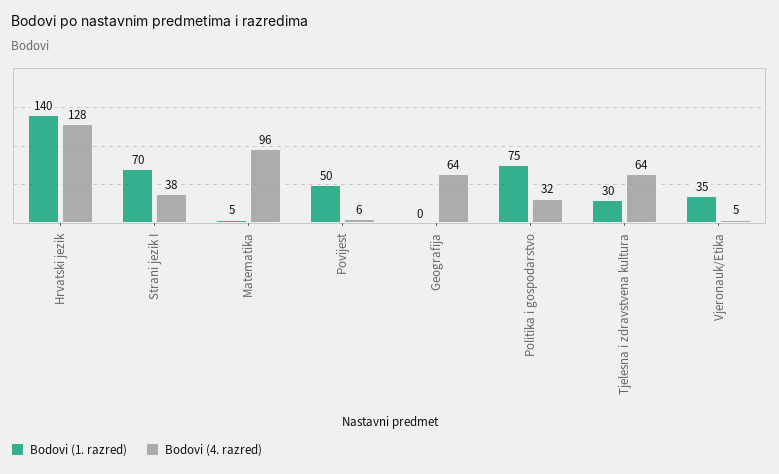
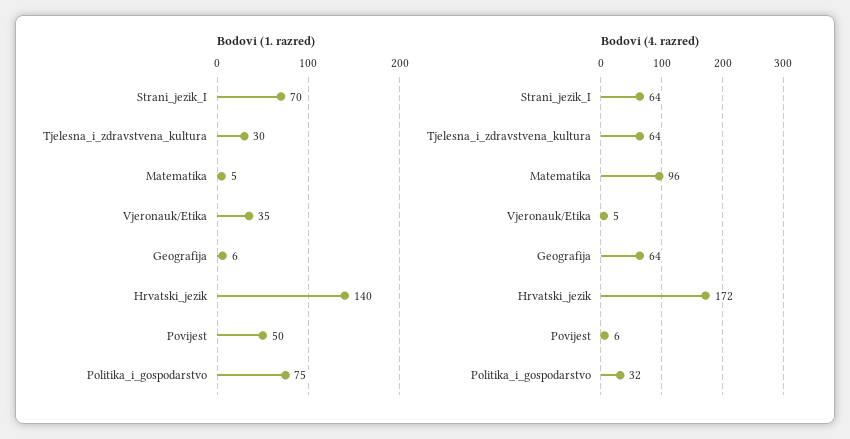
Bodovi (4. razred), Hrvatski jezik: 128 -> 172
Bodovi (4. razred), Strani jezik I: 38 -> 64
Bodovi (1. razred), Geografija: 0 -> 6

